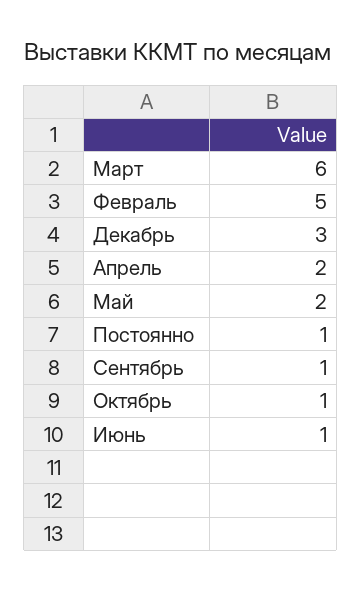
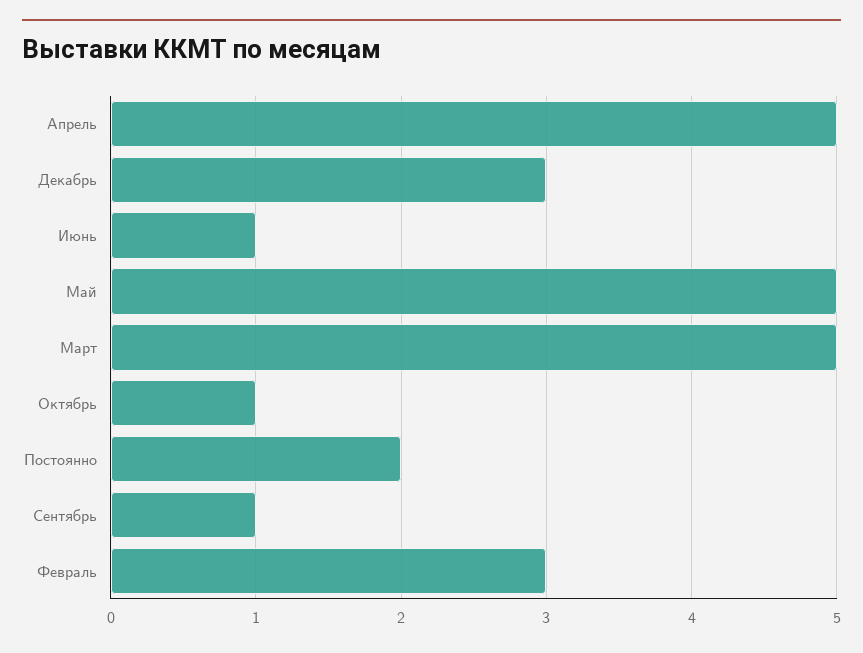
Март: 6 -> 5
Февраль: 5 -> 3
Апрель: 2 -> 5
Май: 2 -> 5
Постоянно: 1 -> 2

